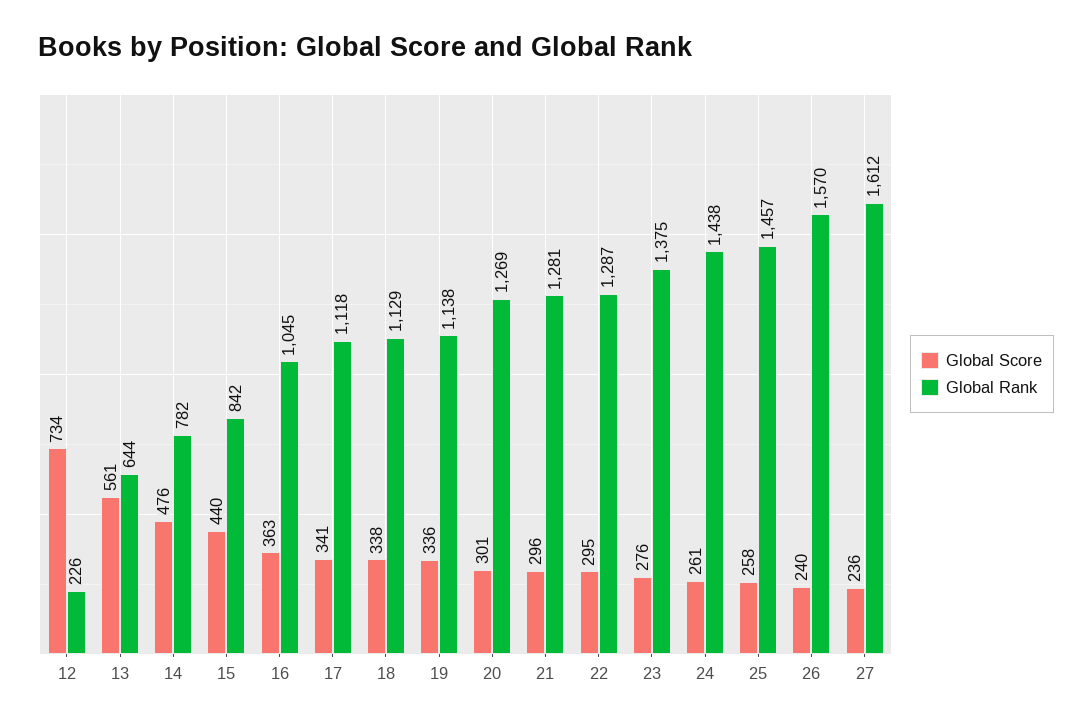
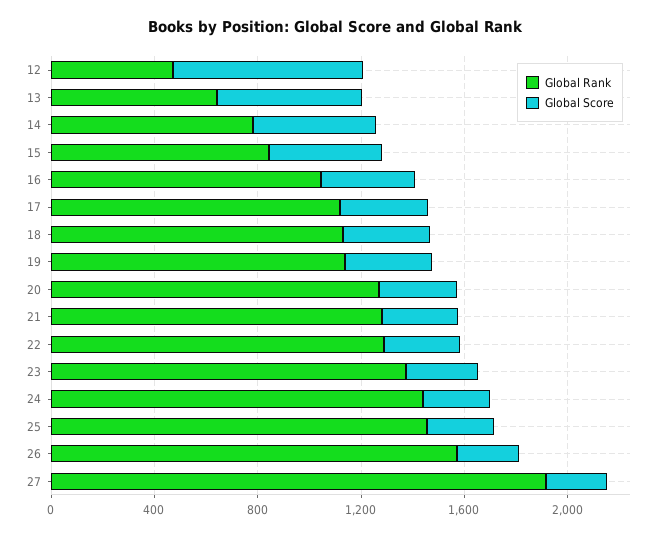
Global Rank, 12: 226 -> 500
Global Rank, 27: 1612 -> 1900

